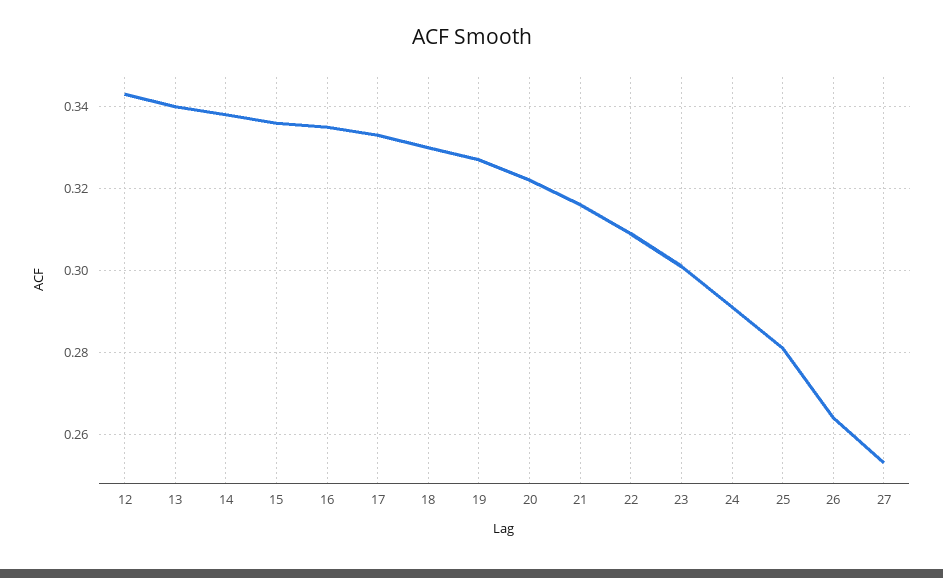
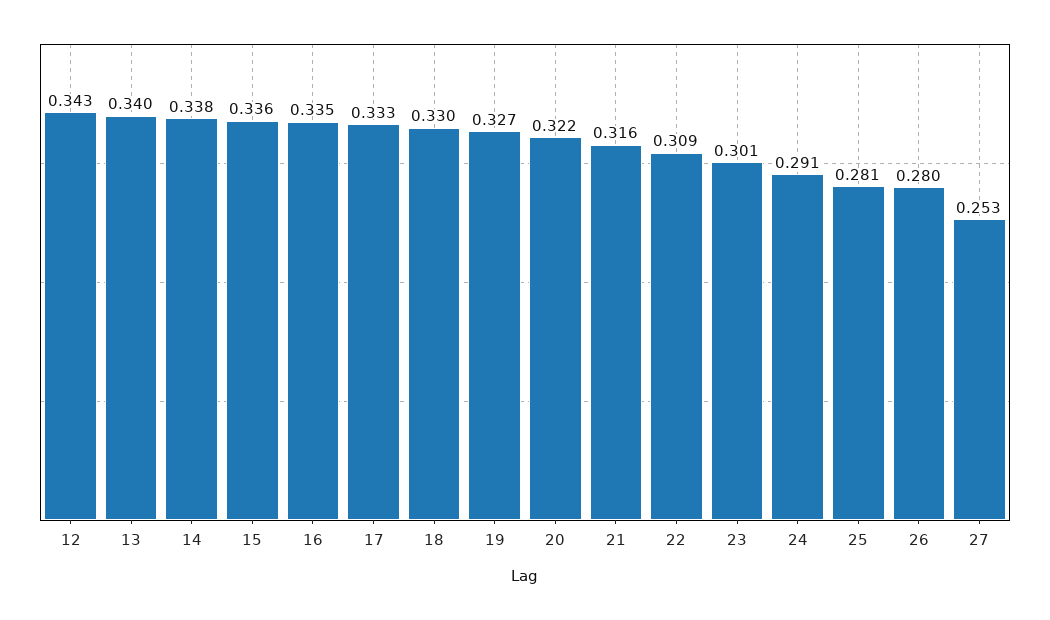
26: 0.265 -> 0.28

